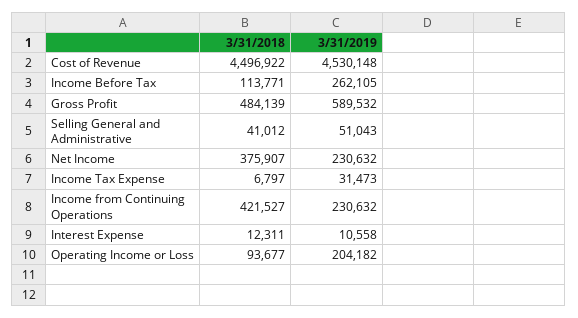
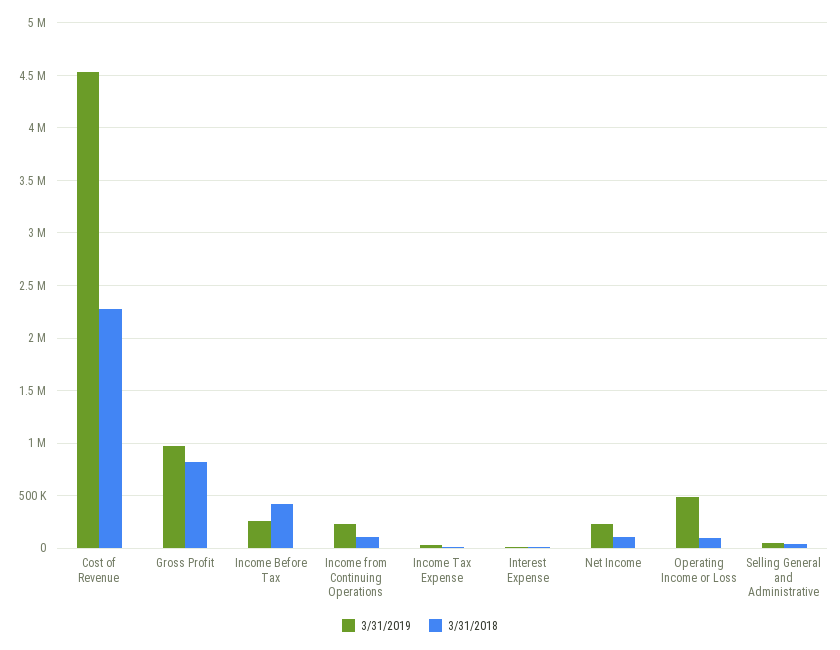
3/31/2018, Cost of Revenue: 4496922 -> 2300000
3/31/2018, Income Before Tax: 113771 -> 400000
3/31/2018, Gross Profit: 484139 -> 800000
3/31/2019, Gross Profit: 589532 -> 1000000
3/31/2018, Net Income: 375907 -> 100000
3/31/2018, Income from Continuing Operations: 421527 -> 100000
3/31/2019, Operating Income or Loss: 204182 -> 500000

